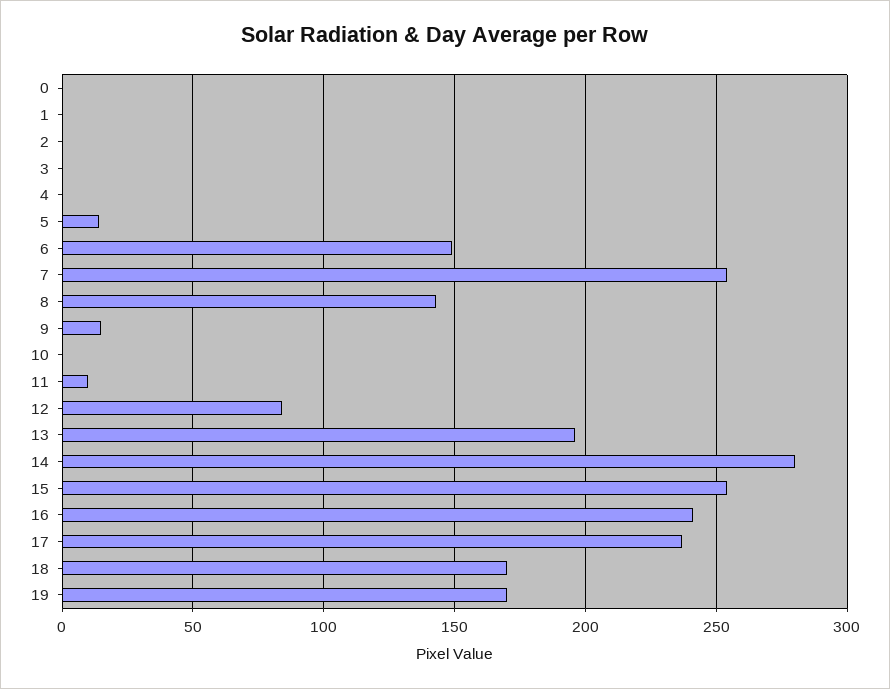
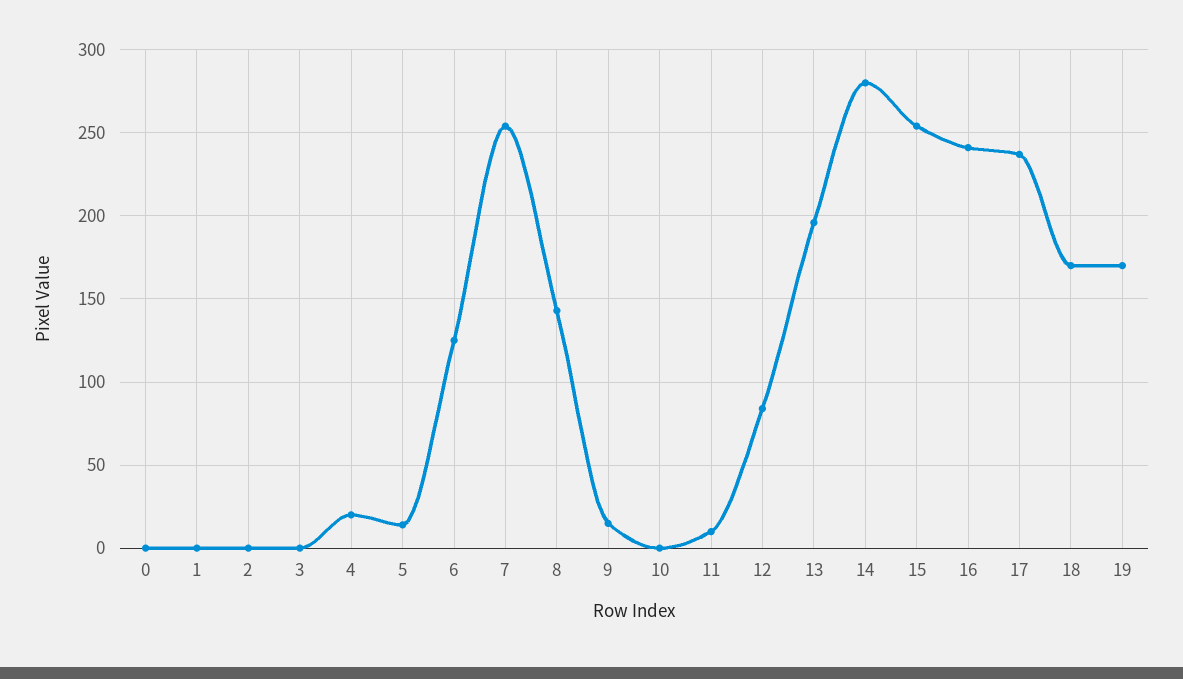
4: 0 -> 20
6: 150 -> 125

